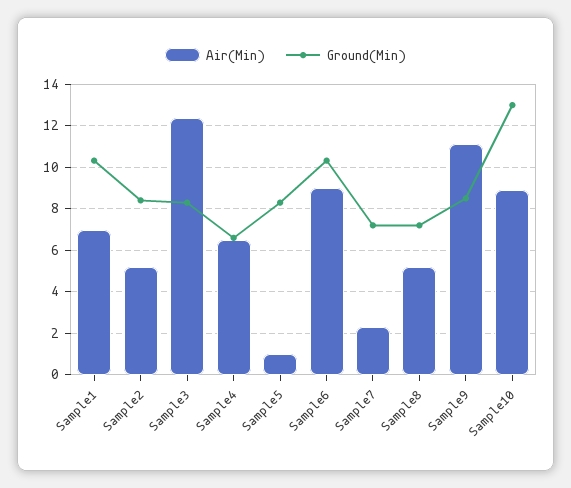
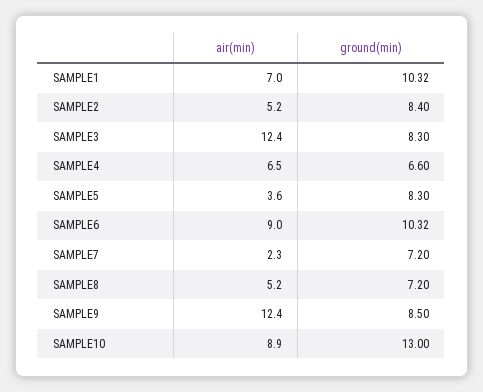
Air(Min), Sample5: 1 -> 3.6
Air(Min), Sample9: 11 -> 12.4

